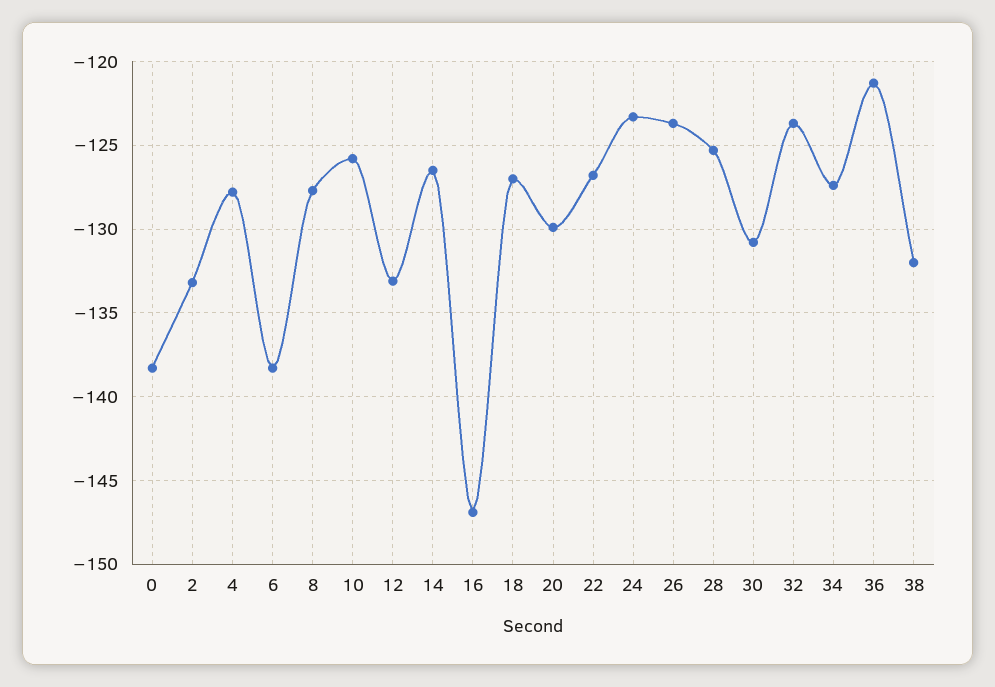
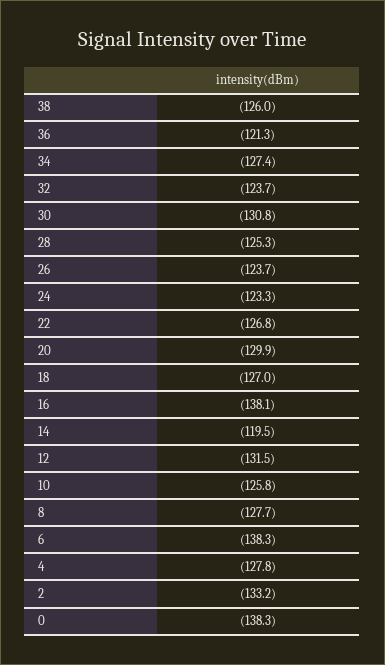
12: -133 -> -131.5
14: -126.5 -> -119.5
16: -147 -> -138.1
38: -132 -> -126

